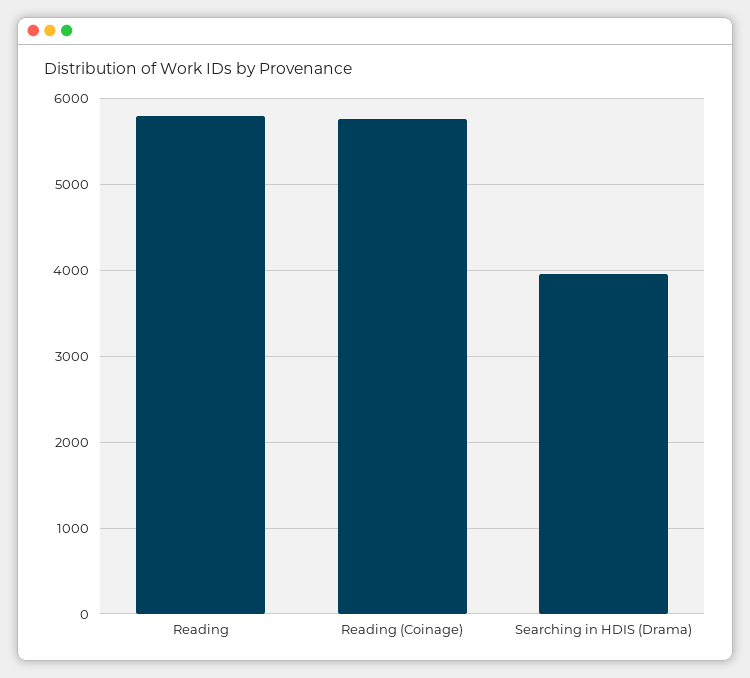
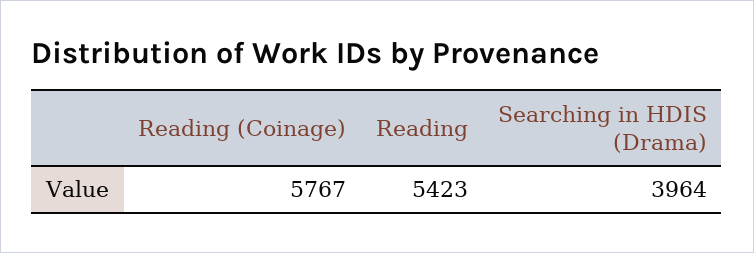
Reading: 5800 -> 5423

